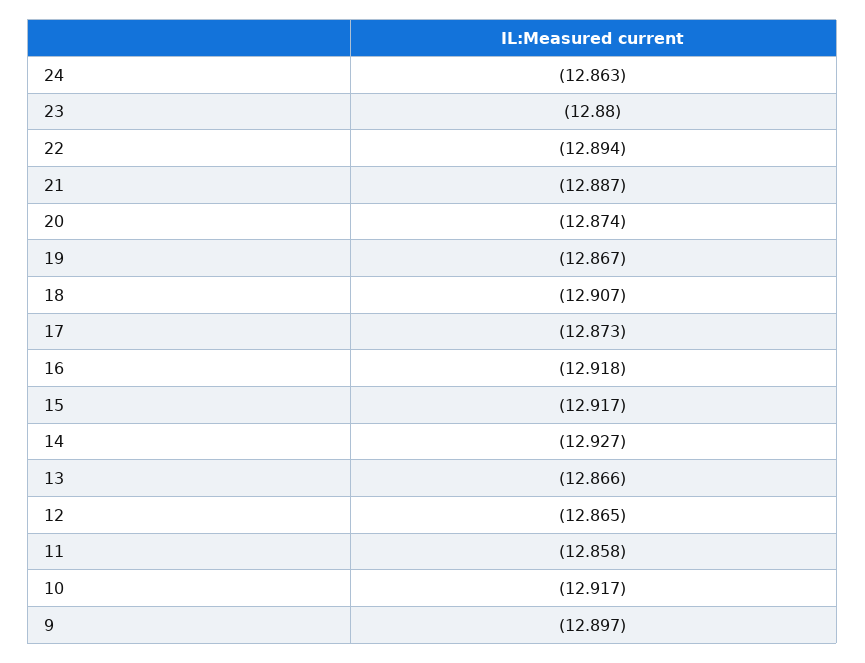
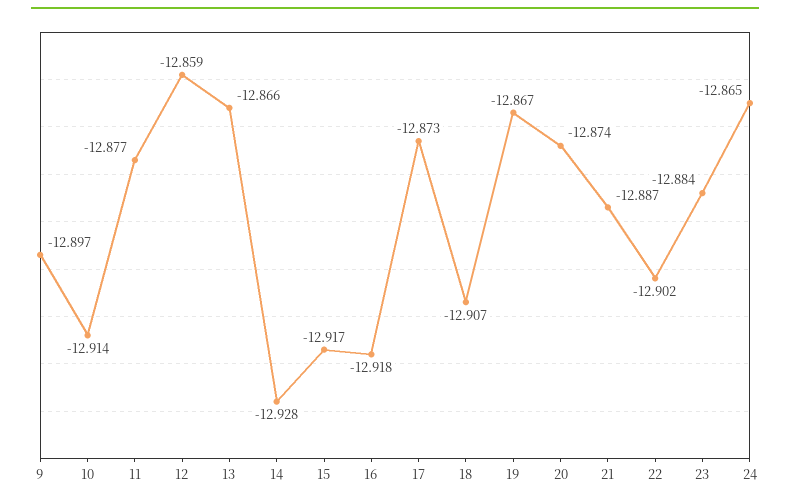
24: -12.863 -> -12.865
23: -12.88 -> -12.884
22: -12.894 -> -12.902
14: -12.927 -> -12.928
12: -12.865 -> -12.859
11: -12.858 -> -12.877
10: -12.917 -> -12.914

